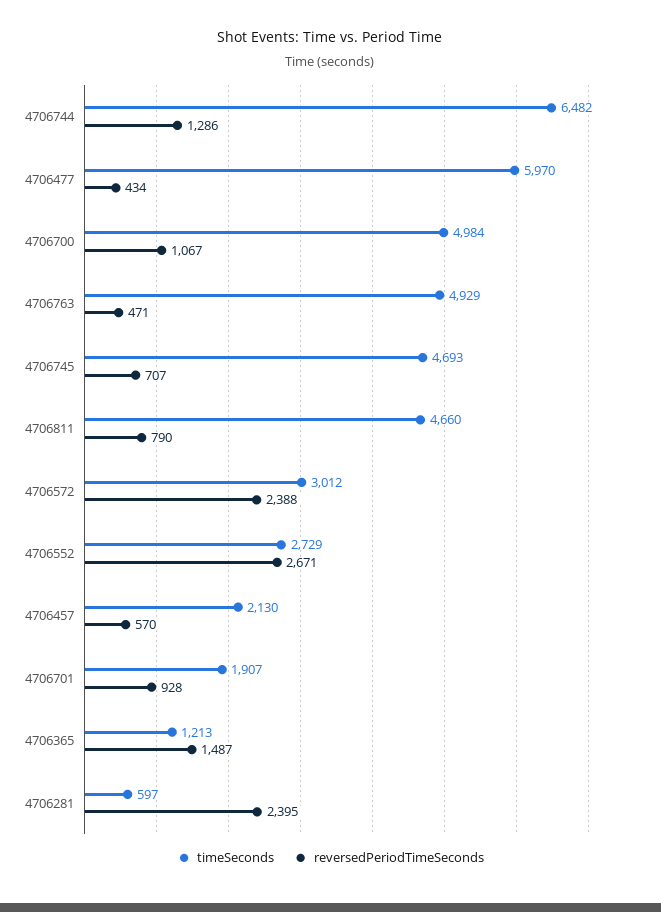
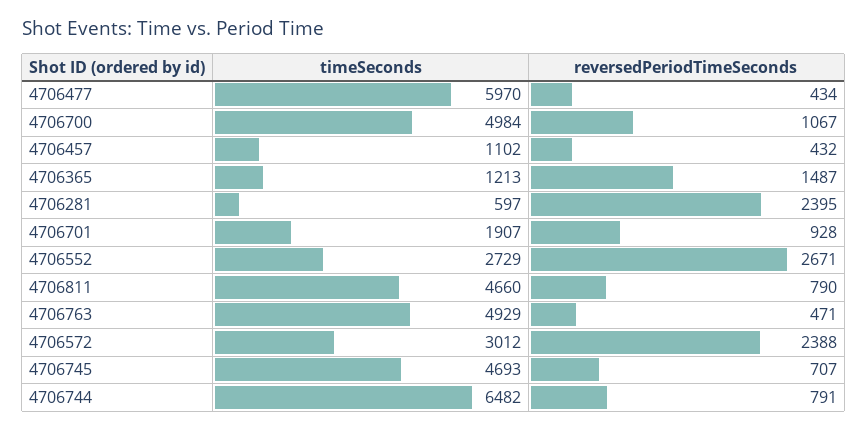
reversedPeriodTimeSeconds, 4706744: 1286 -> 791
timeSeconds, 4706457: 2130 -> 1102
reversedPeriodTimeSeconds, 4706457: 570 -> 432

